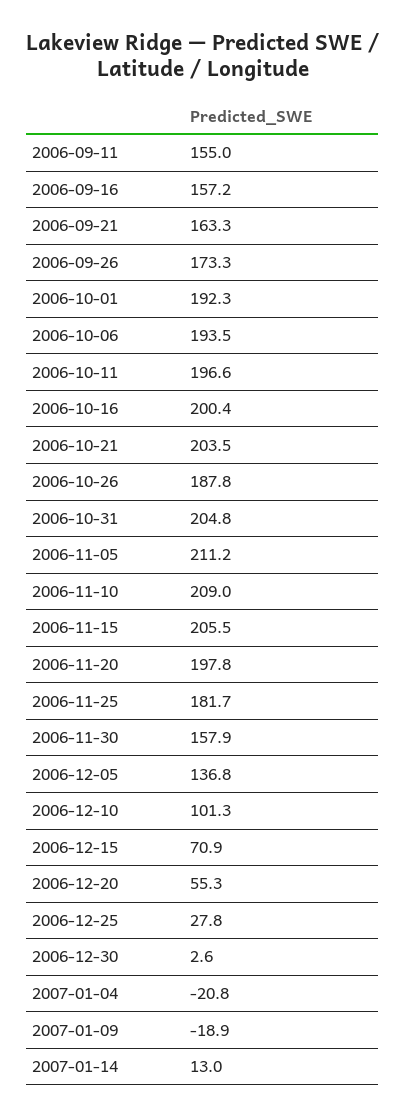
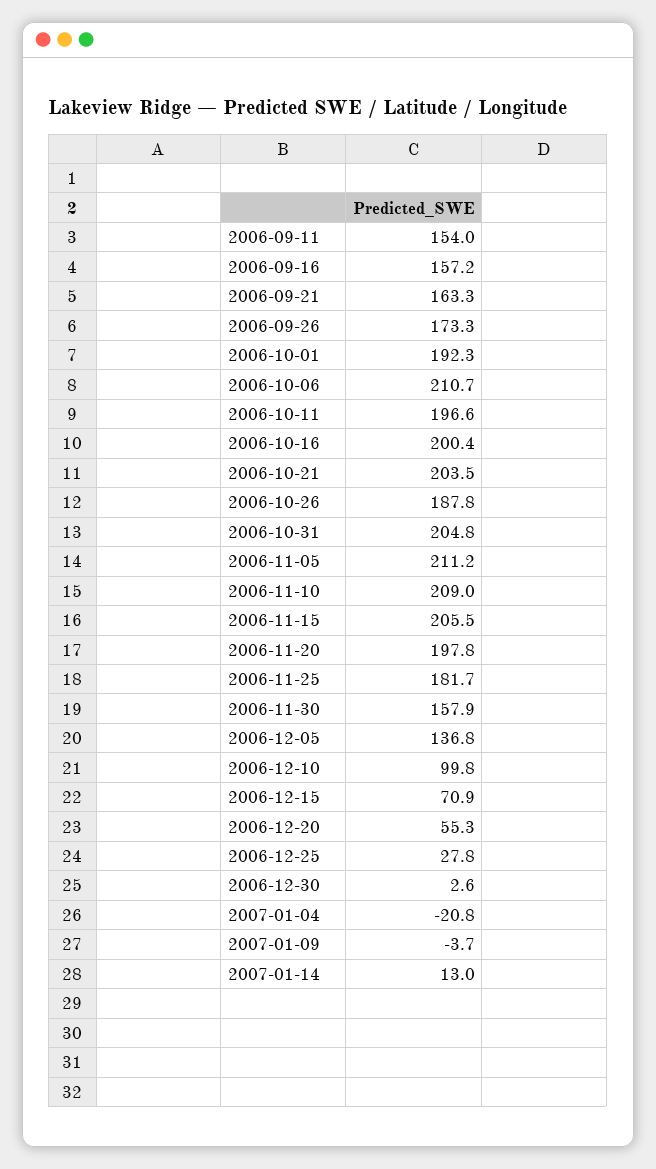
2006-09-11: 155 -> 154
2006-10-06: 193.5 -> 210.7
2006-12-10: 101.3 -> 99.8
2007-01-09: -18.9 -> -3.7

